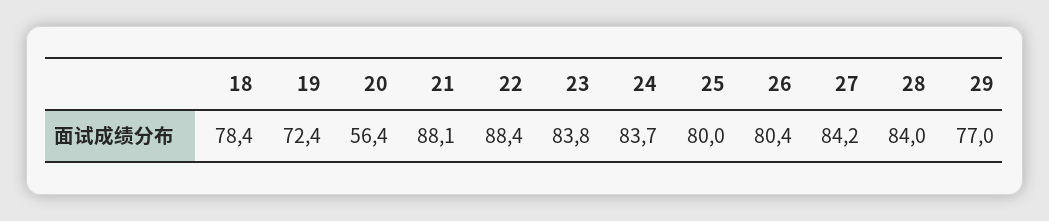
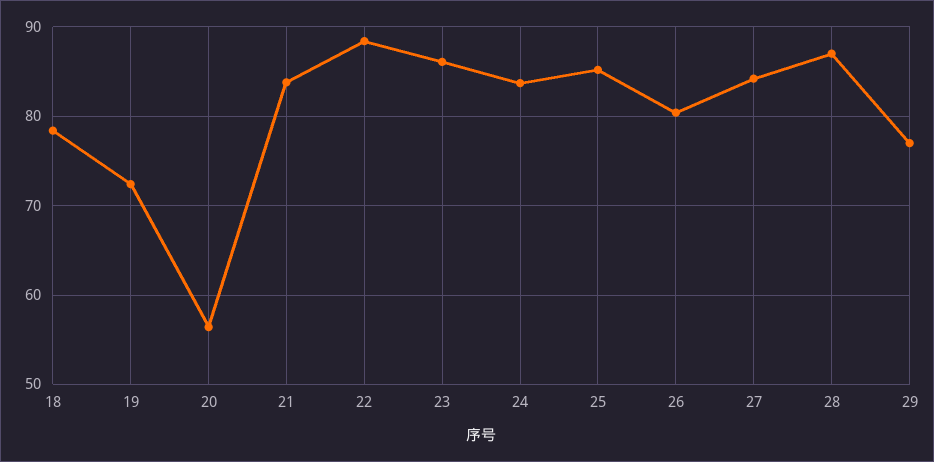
21: 88.1 -> 84
23: 83.8 -> 86
25: 80 -> 85
28: 84 -> 87

